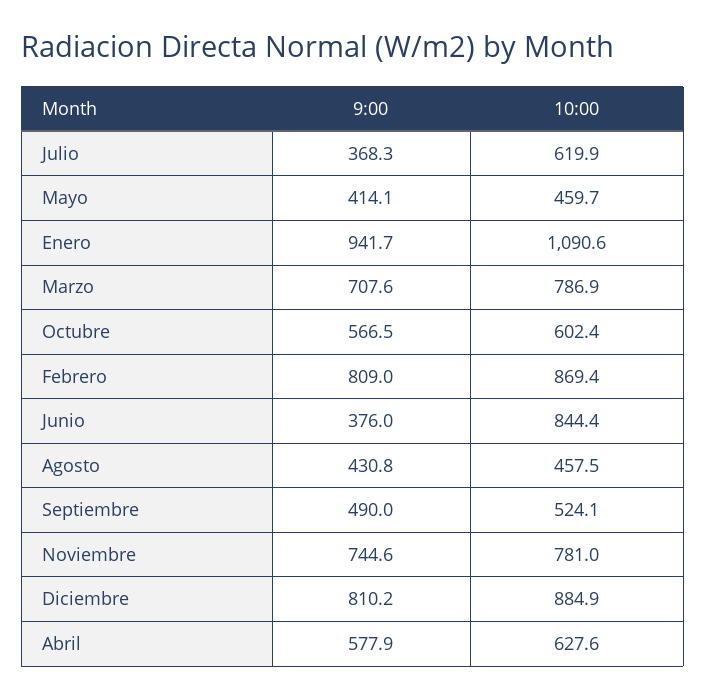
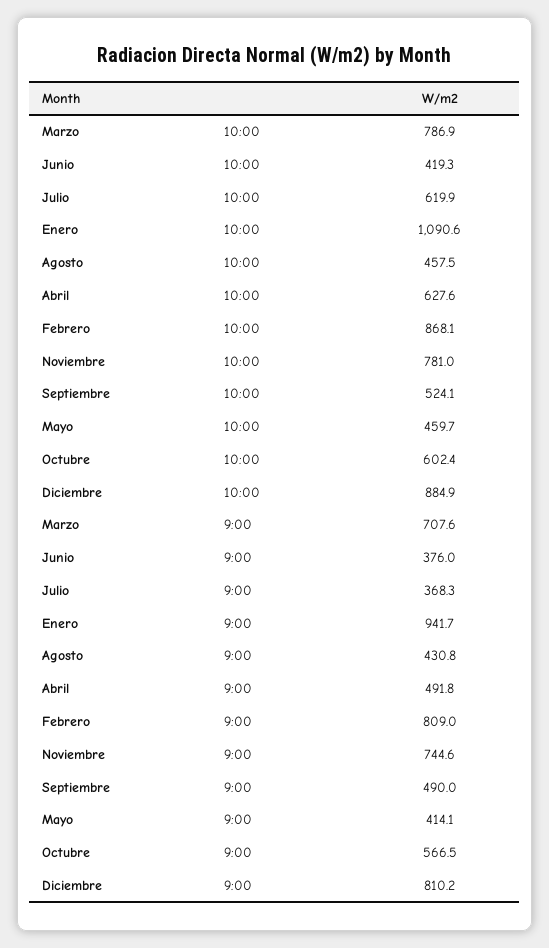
10:00, Febrero: 869.4 -> 868.1
10:00, Junio: 844.4 -> 419.3
9:00, Abril: 577.9 -> 491.8

